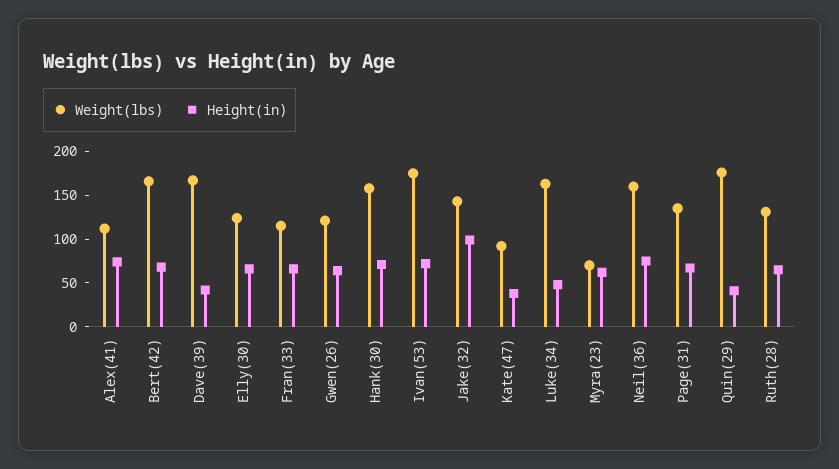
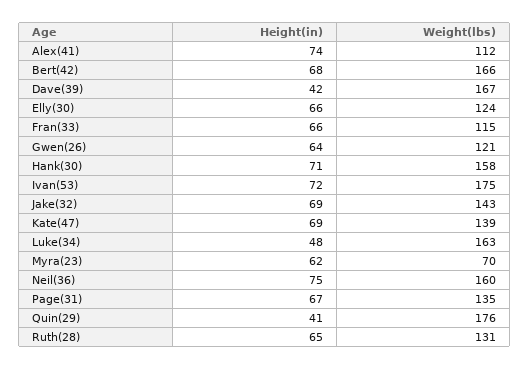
Height(in), Jake(32): 100 -> 69
Weight(lbs), Kate(47): 90 -> 139
Height(in), Kate(47): 40 -> 69

